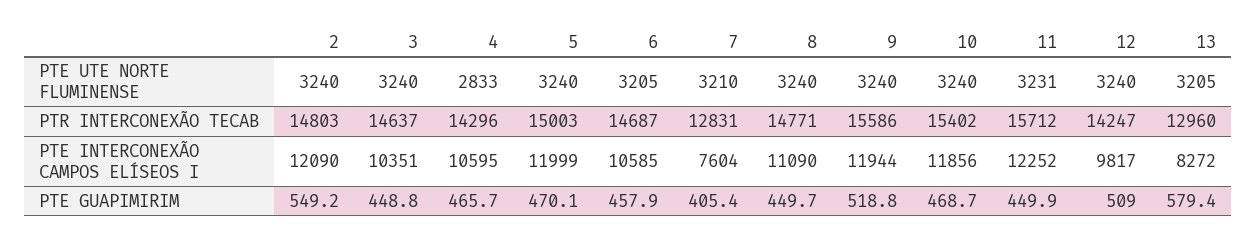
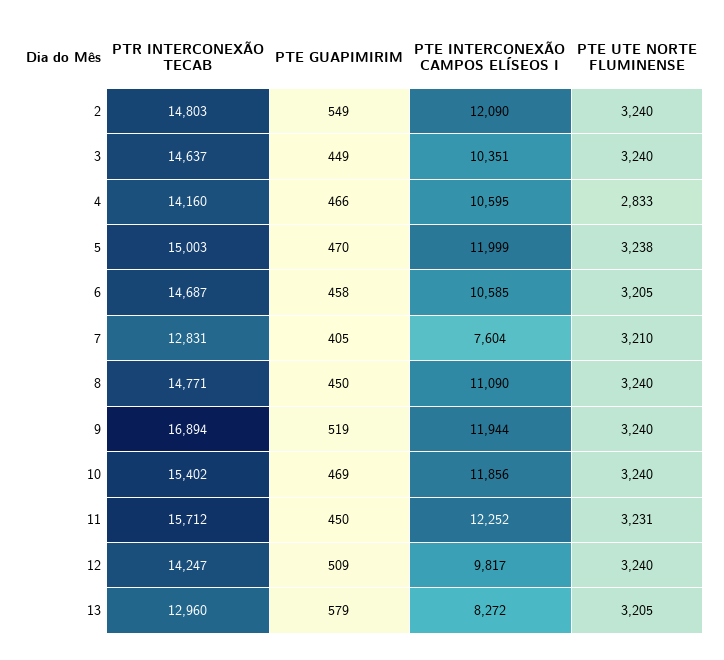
5, PTE UTE NORTE FLUMINENSE: 3240 -> 3238
4, PTR INTERCONEXÃO TECAB: 14296 -> 14160
9, PTR INTERCONEXÃO TECAB: 15586 -> 16894

